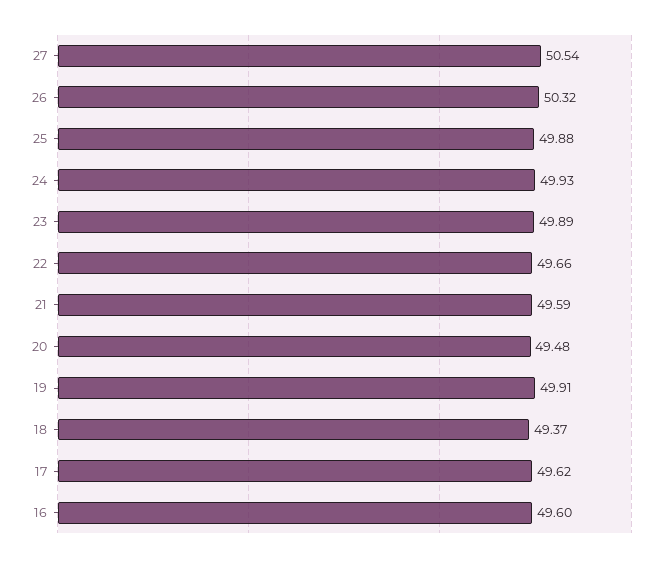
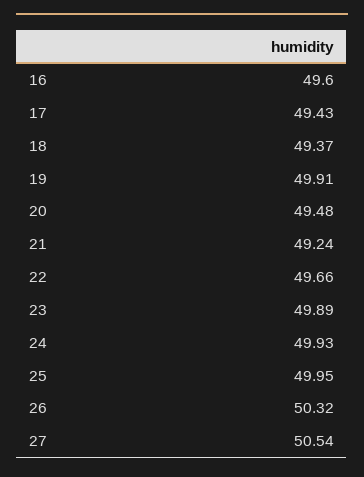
25: 49.88 -> 49.95
21: 49.59 -> 49.24
17: 49.62 -> 49.43

